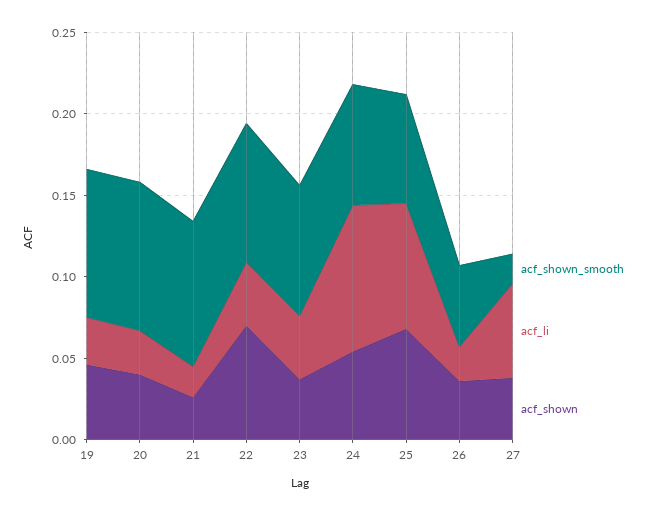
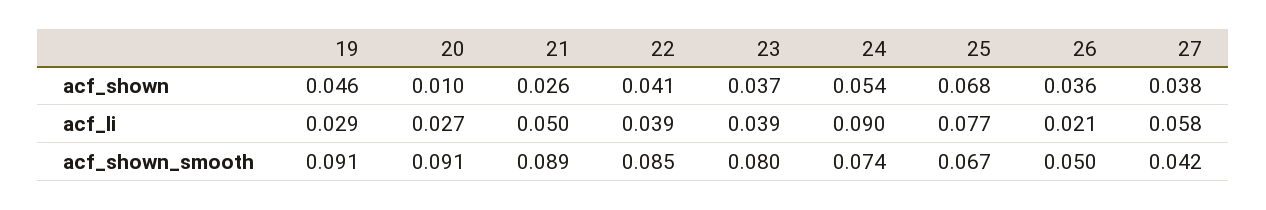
acf_shown, 20: 0.04 -> 0.01
acf_li, 21: 0.02 -> 0.05
acf_shown, 22: 0.07 -> 0.041
acf_shown_smooth, 27: 0.02 -> 0.042

